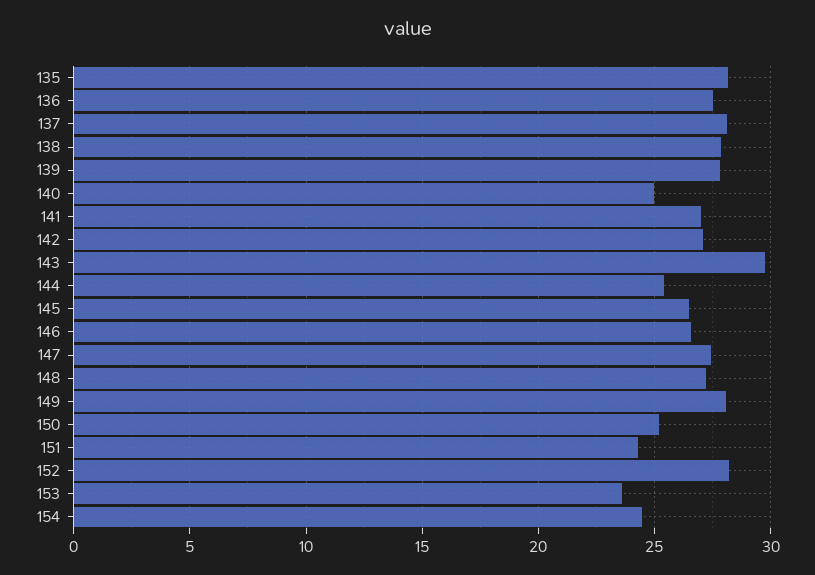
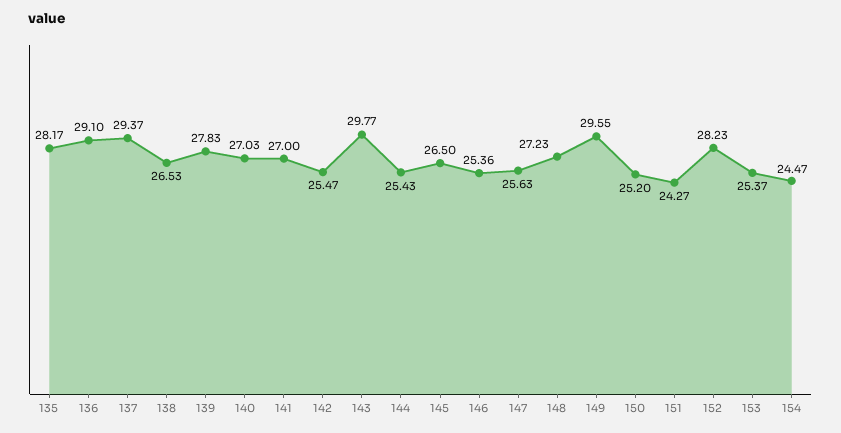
136: 27.5 -> 29.1
137: 28 -> 29.37
138: 28 -> 26.53
140: 25 -> 27.03
142: 27 -> 25.47
146: 26.5 -> 25.36
147: 27.5 -> 25.63
149: 28 -> 29.55
153: 23.5 -> 25.37

